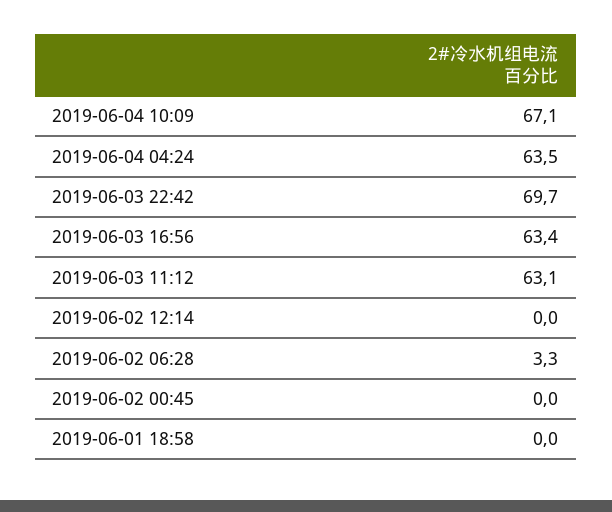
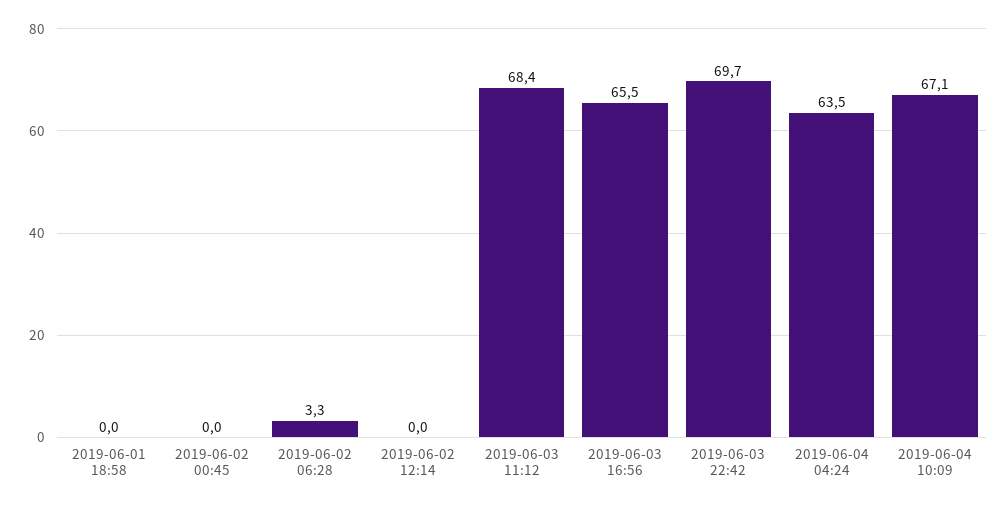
2019-06-03 16:56: 63.4 -> 65.5
2019-06-03 11:12: 63.1 -> 68.4

